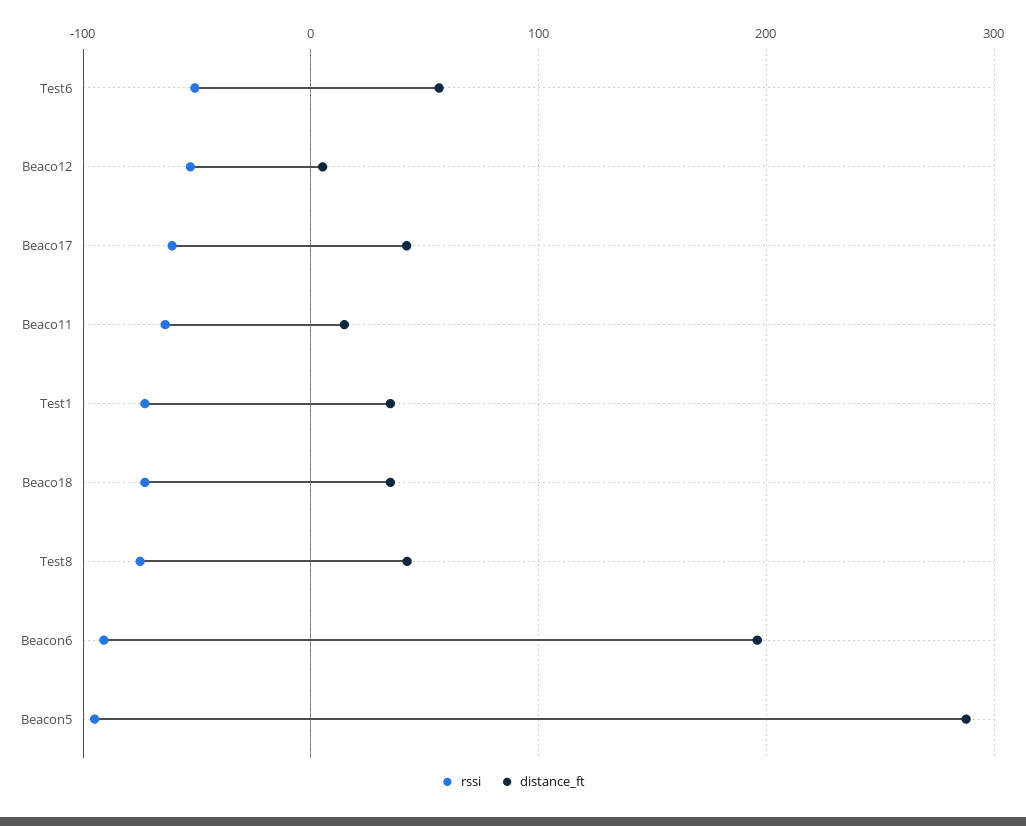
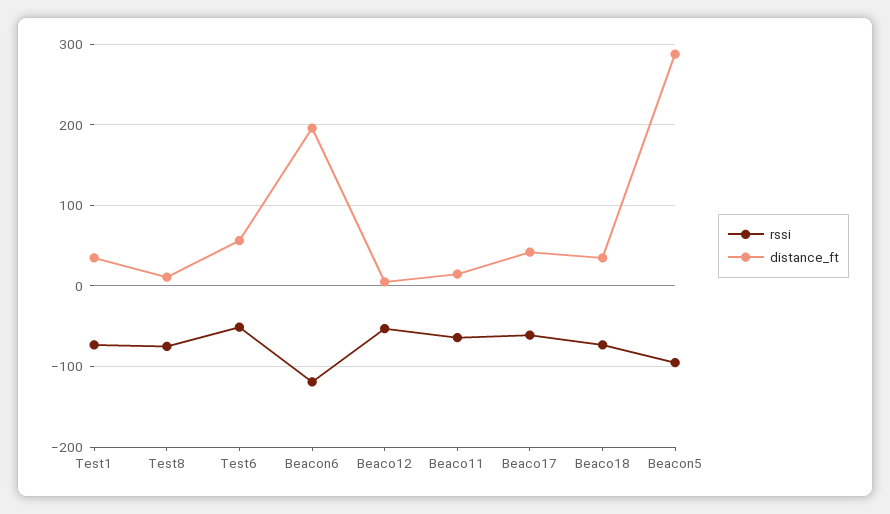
distance_ft, Test8: 40 -> 10
rssi, Beacon6: -90 -> -120

